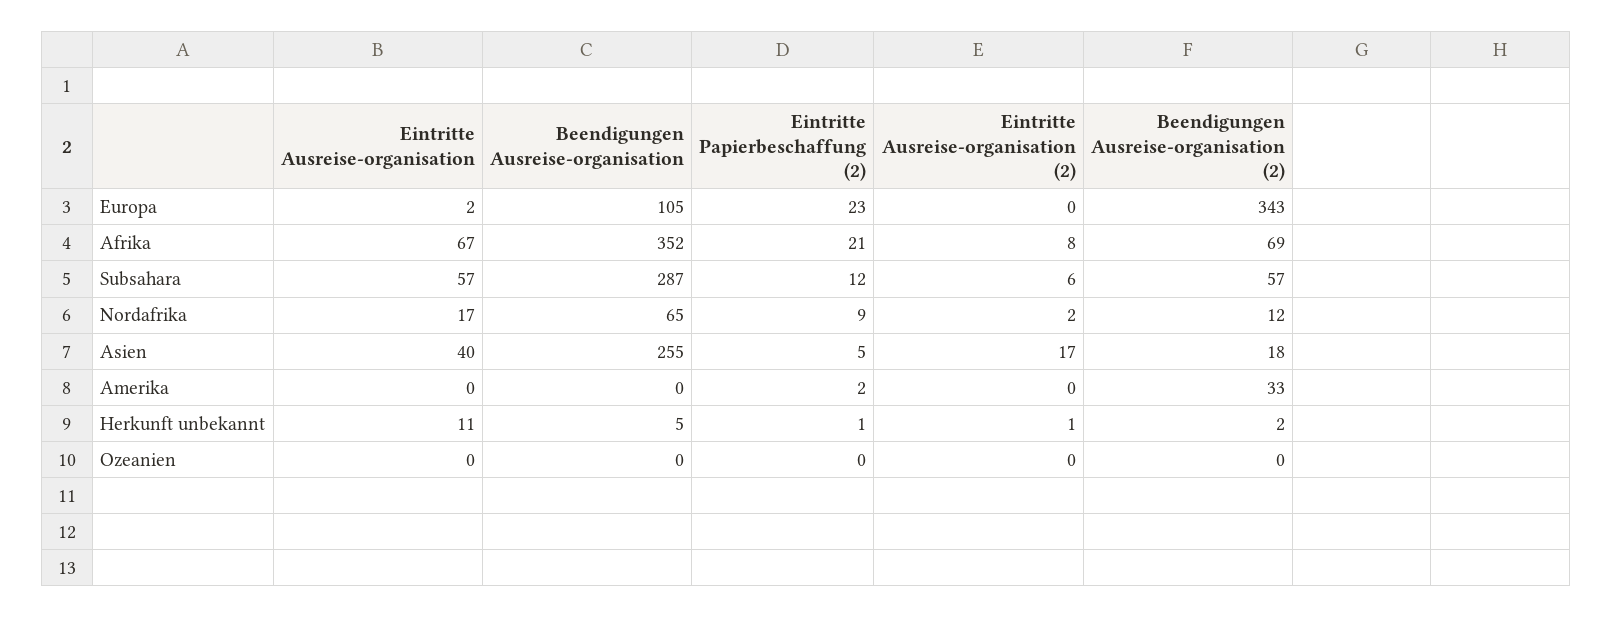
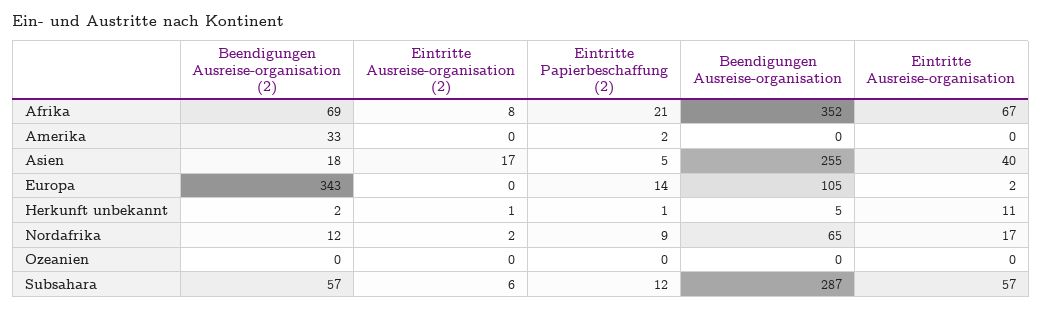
Eintritte Papierbeschaffung (2), Europa: 23 -> 14

